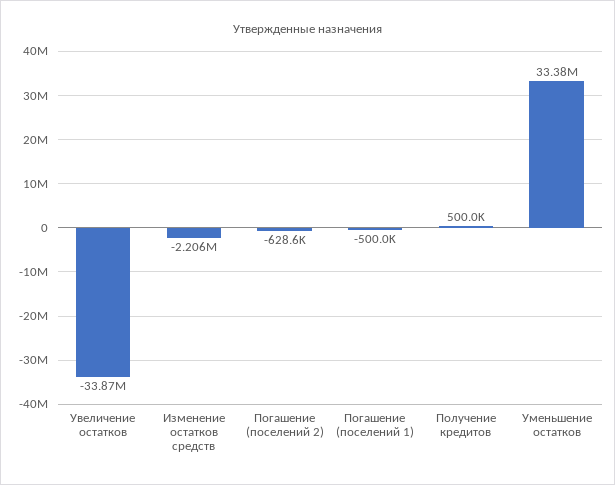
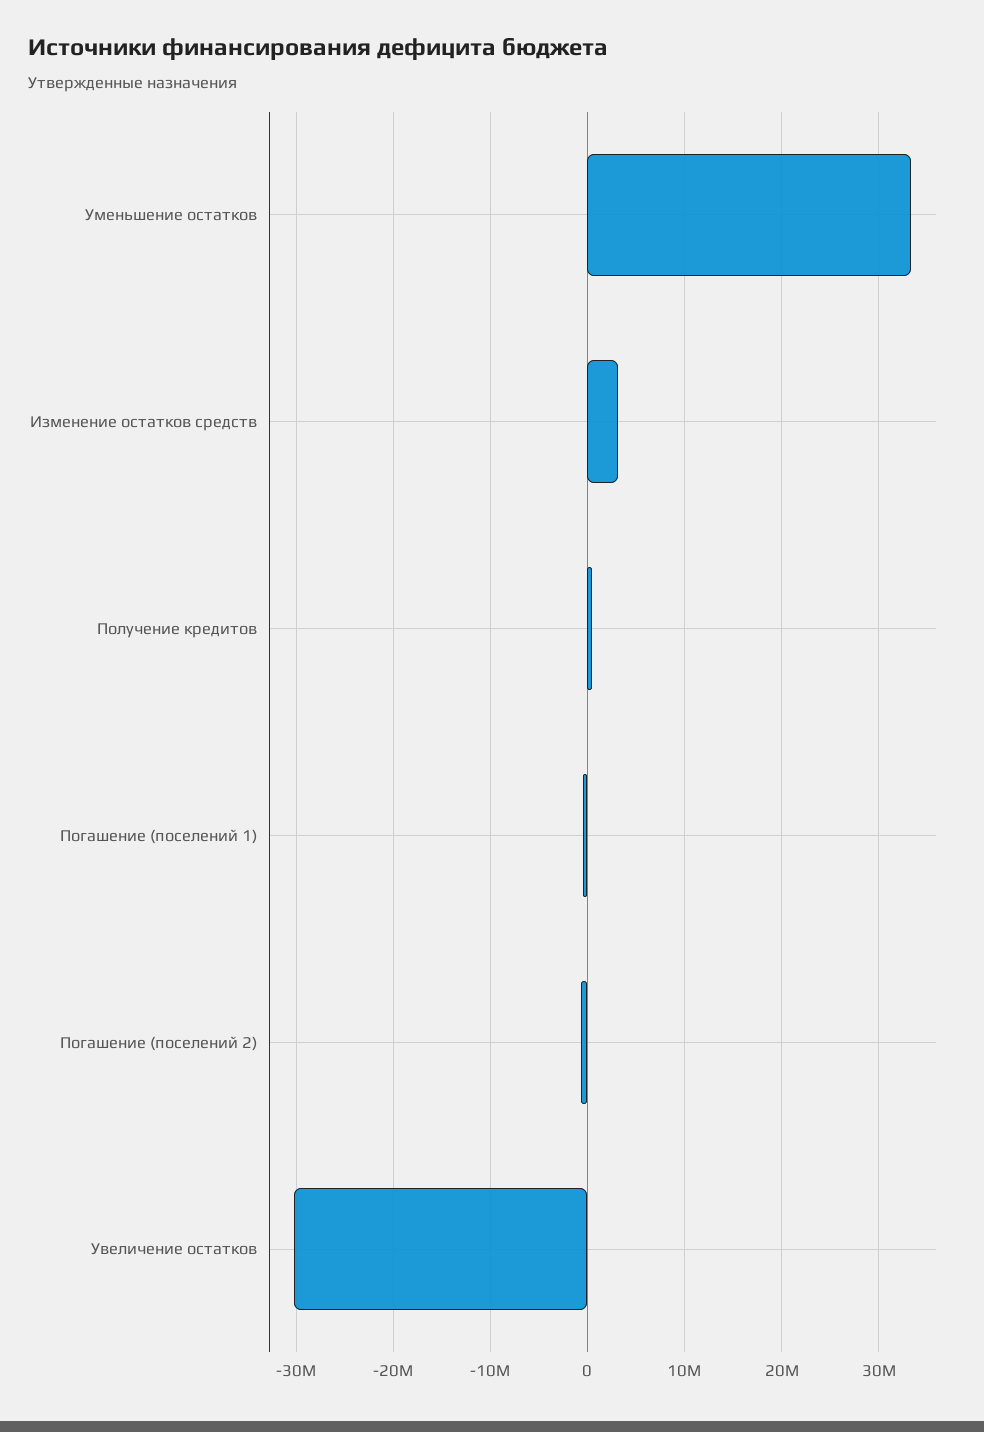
Увеличение остатков: -33870000 -> -30000000
Изменение остатков средств: -2206000 -> 3000000

